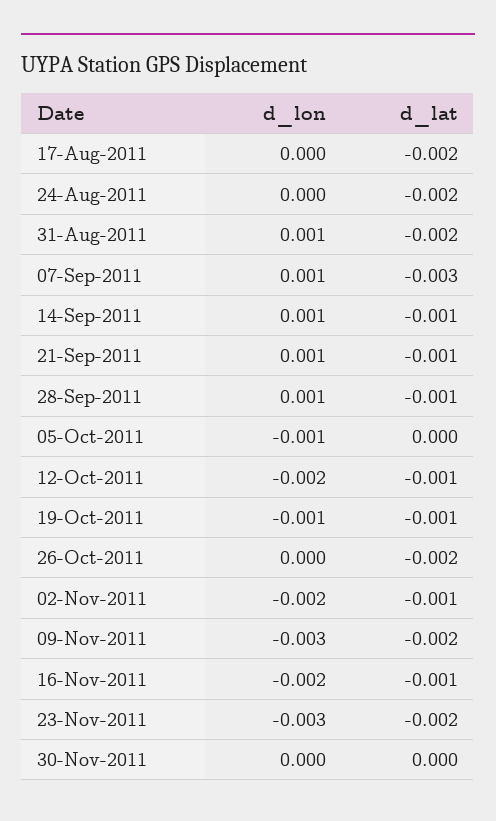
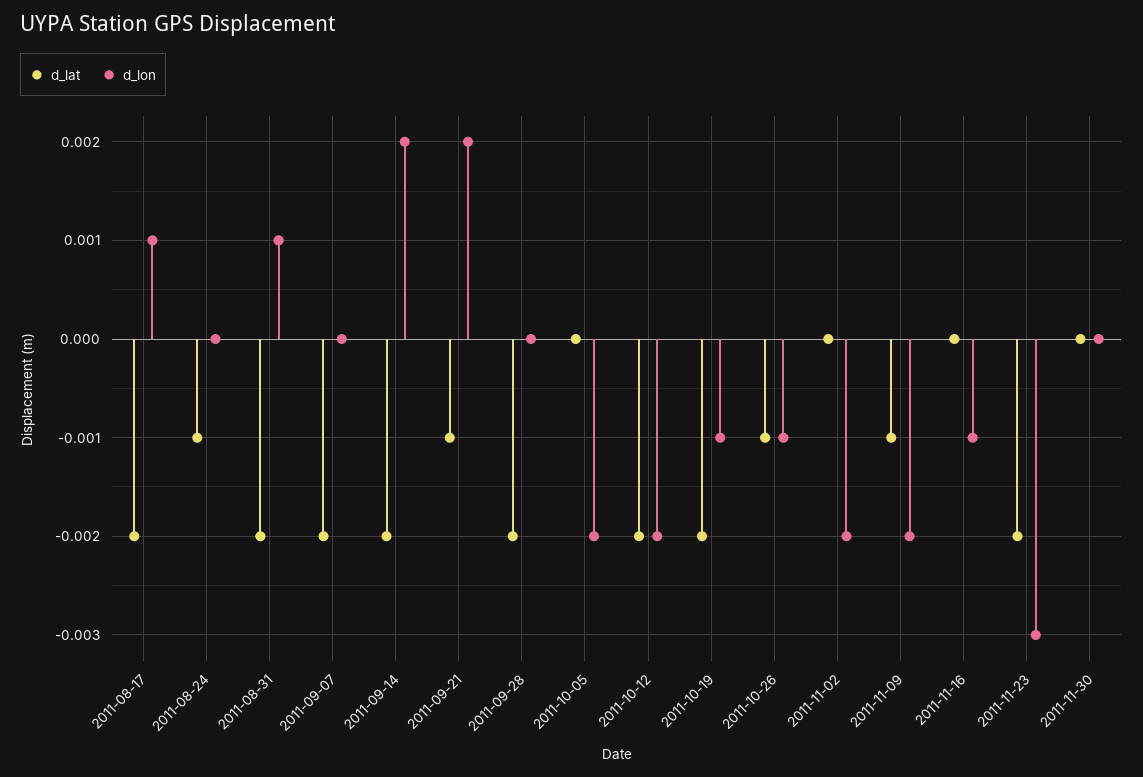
d_lon, 17-Aug-2011: 0 -> 0.001
d_lat, 24-Aug-2011: -0.002 -> -0.001
d_lon, 07-Sep-2011: 0.001 -> 0
d_lat, 07-Sep-2011: -0.003 -> -0.002
d_lon, 14-Sep-2011: 0.001 -> 0.002
d_lat, 14-Sep-2011: -0.001 -> -0.002
d_lon, 21-Sep-2011: 0.001 -> 0.002
d_lon, 28-Sep-2011: 0.001 -> 0
d_lat, 28-Sep-2011: -0.001 -> -0.002
d_lon, 05-Oct-2011: -0.001 -> -0.002
d_lat, 12-Oct-2011: -0.001 -> -0.002
d_lat, 19-Oct-2011: -0.001 -> -0.002
d_lon, 26-Oct-2011: 0 -> -0.001
d_lat, 26-Oct-2011: -0.002 -> -0.001
d_lat, 02-Nov-2011: -0.001 -> 0
d_lon, 09-Nov-2011: -0.003 -> -0.002
d_lat, 09-Nov-2011: -0.002 -> -0.001
d_lon, 16-Nov-2011: -0.002 -> -0.001
d_lat, 16-Nov-2011: -0.001 -> 0

